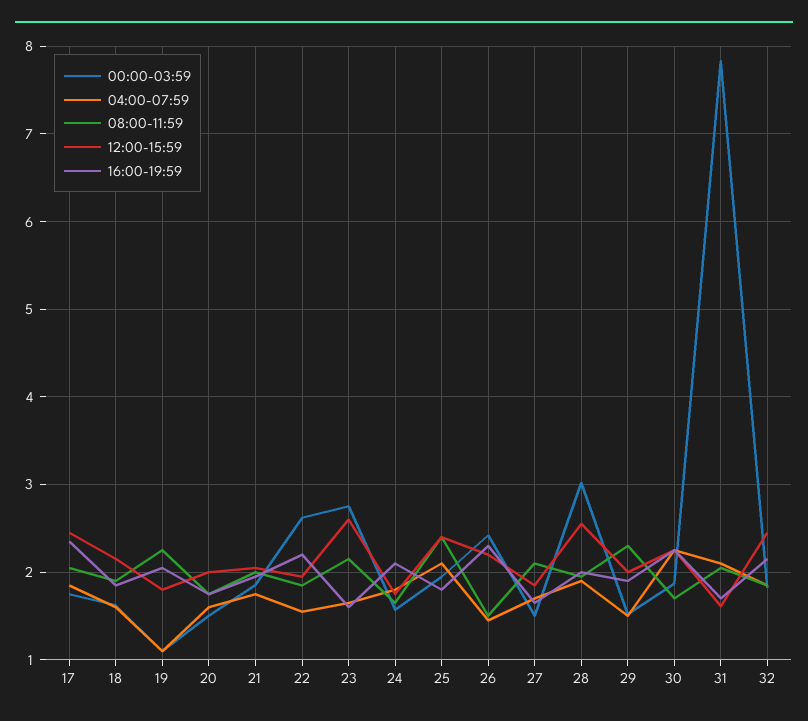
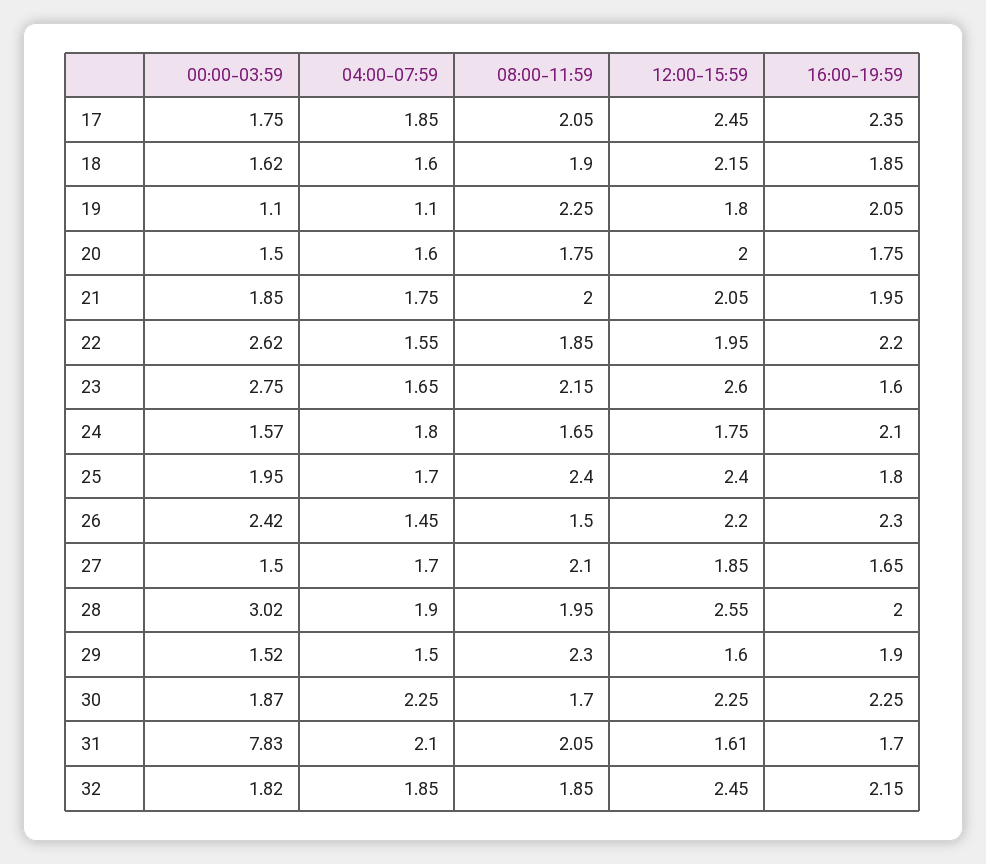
04:00-07:59, 25: 2.1 -> 1.7
12:00-15:59, 29: 2 -> 1.6

